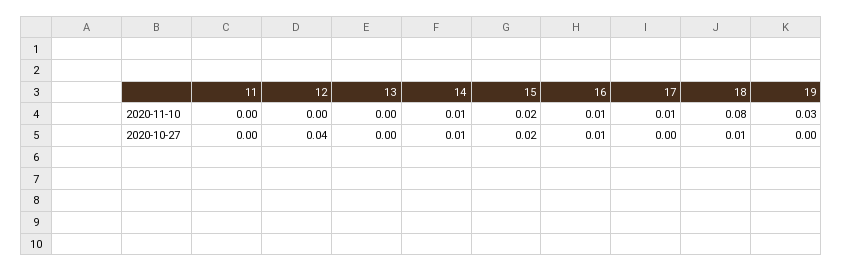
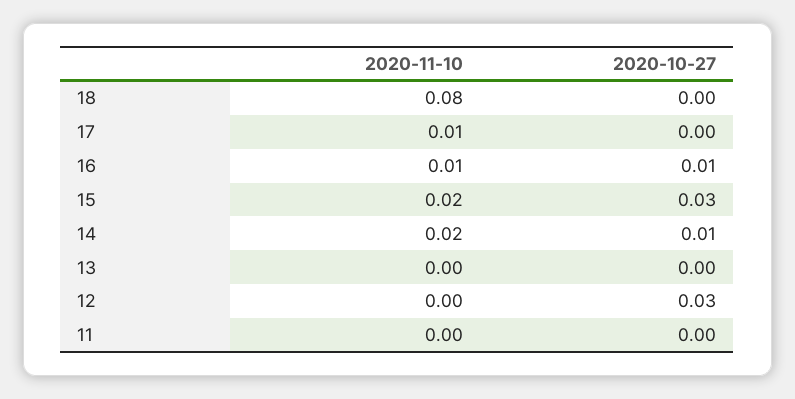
14, 2020-11-10: 0.01 -> 0.02
19, 2020-11-10: 0.03 -> none
12, 2020-10-27: 0.04 -> 0.03
15, 2020-10-27: 0.02 -> 0.03
18, 2020-10-27: 0.01 -> 0
19, 2020-10-27: 0 -> none

